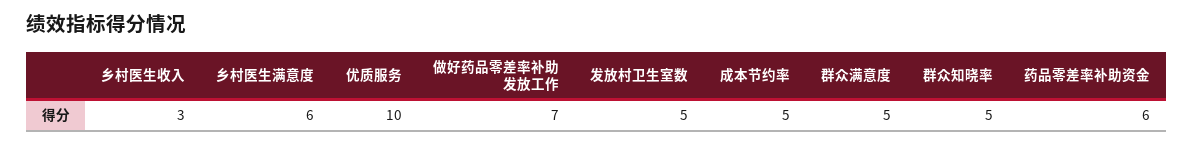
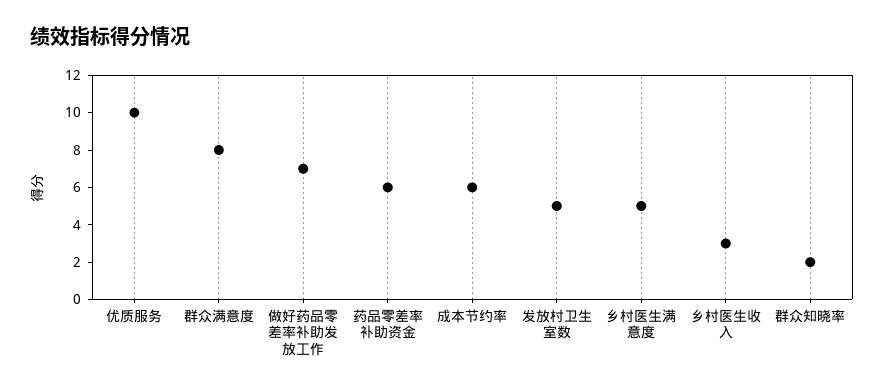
乡村医生满意度: 6 -> 5
成本节约率: 5 -> 6
群众满意度: 5 -> 8
群众知晓率: 5 -> 2

